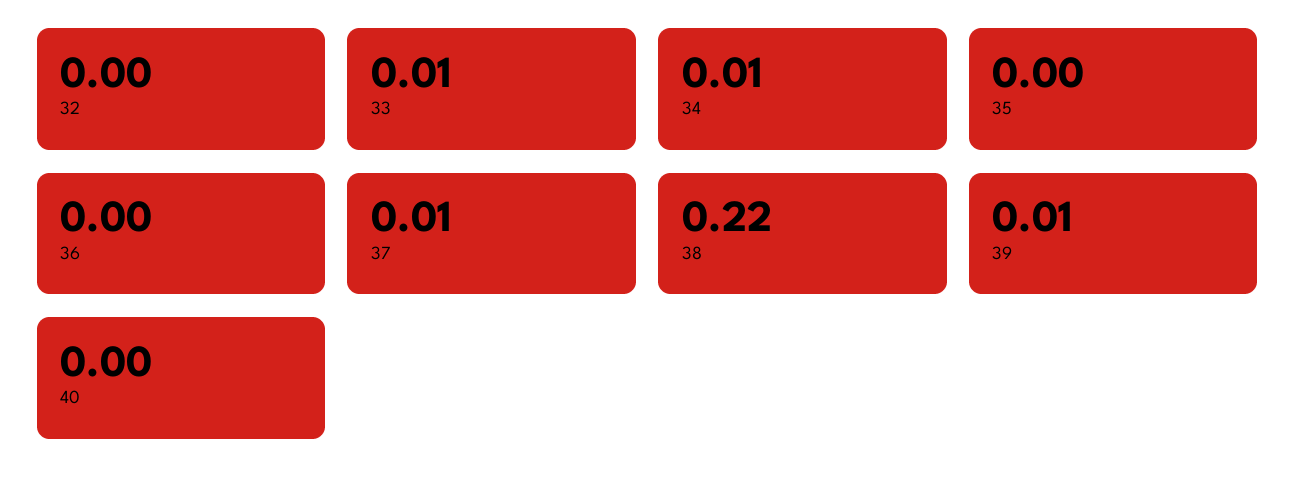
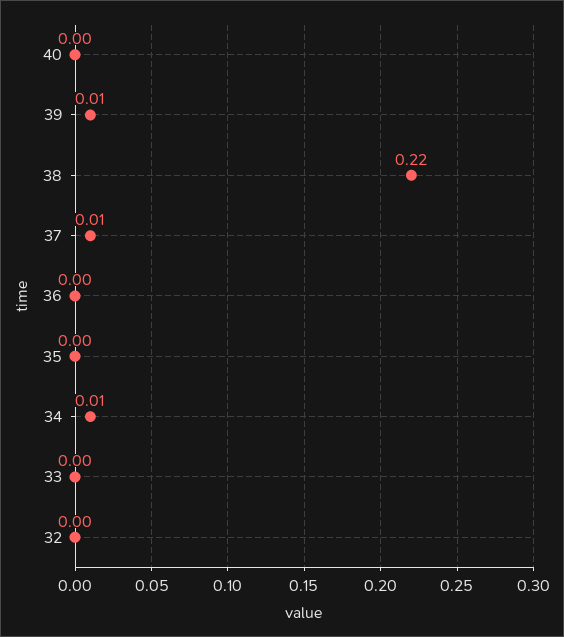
33: 0.01 -> 0

